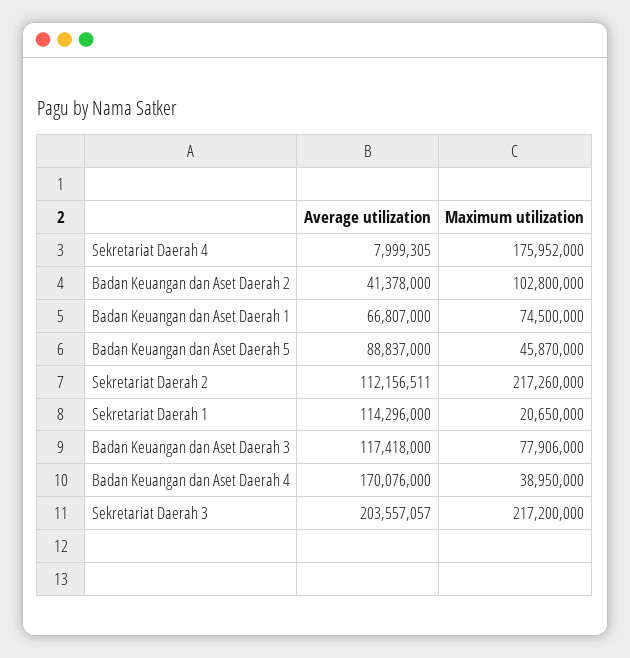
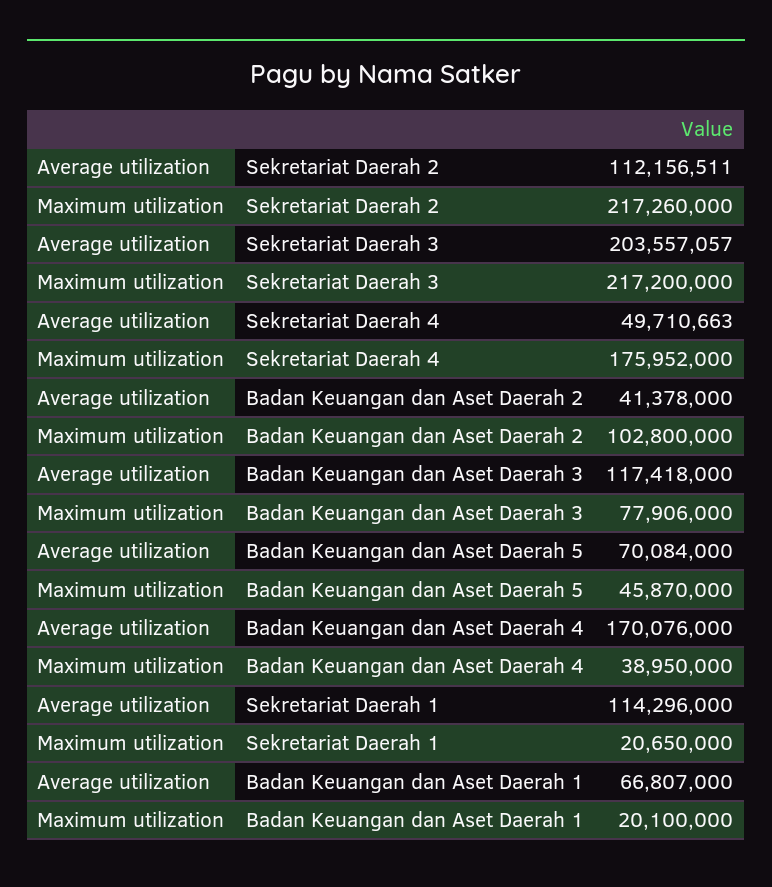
Average utilization, Sekretariat Daerah 4: 7999305 -> 49710663
Maximum utilization, Badan Keuangan dan Aset Daerah 1: 74500000 -> 20100000
Average utilization, Badan Keuangan dan Aset Daerah 5: 88837000 -> 70084000

